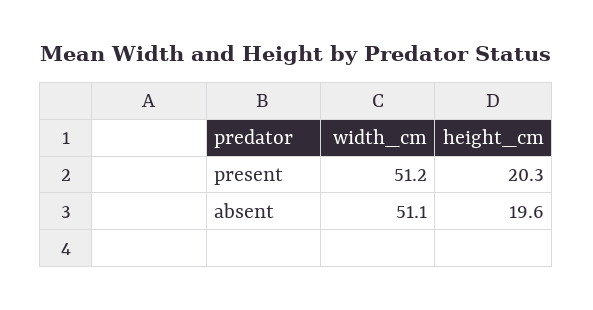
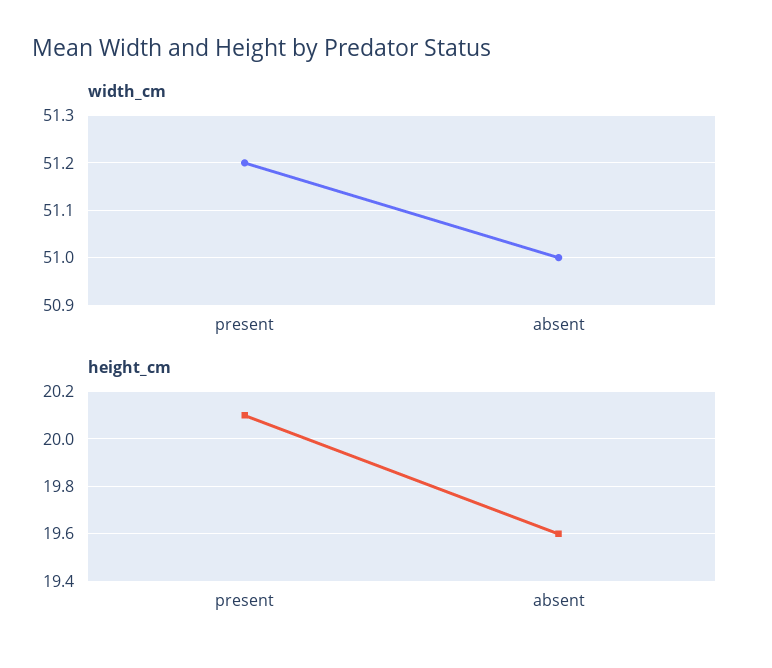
height_cm, present: 20.3 -> 20.1
width_cm, absent: 51.1 -> 51

